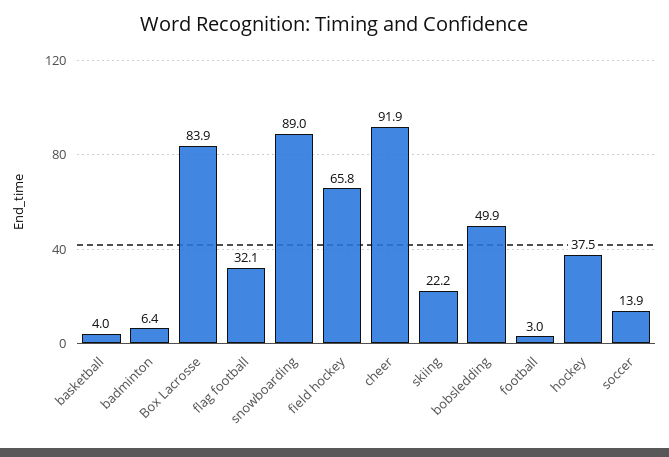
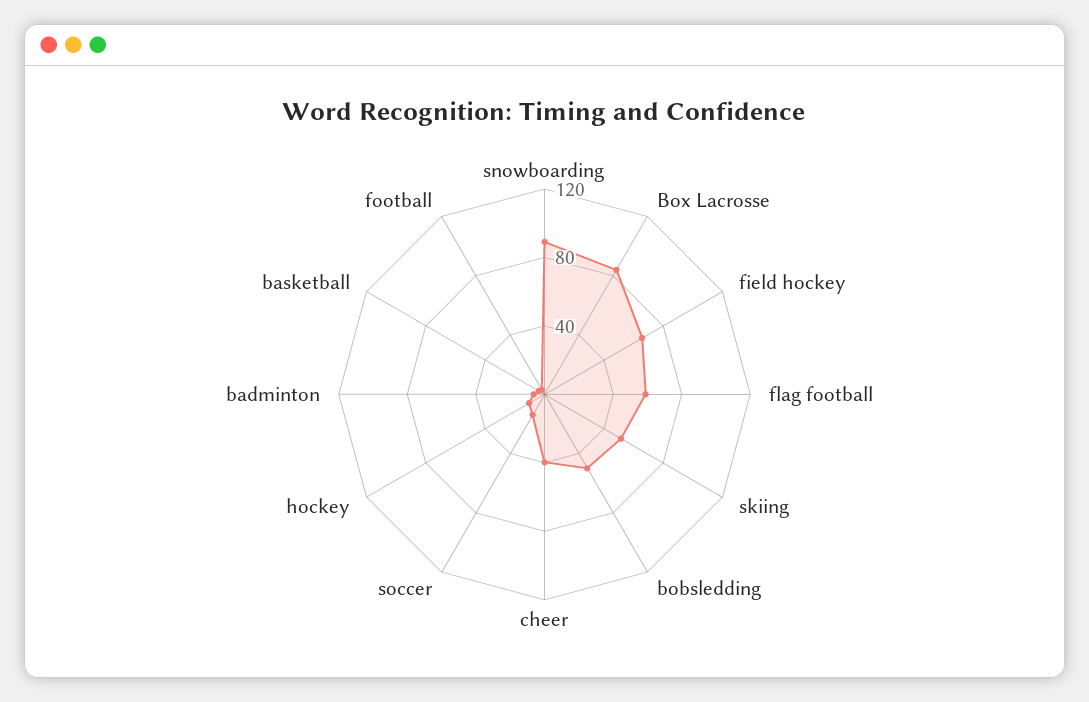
flag football: 32.1 -> 60
cheer: 91.9 -> 40
skiing: 22.2 -> 50
hockey: 37.5 -> 10

